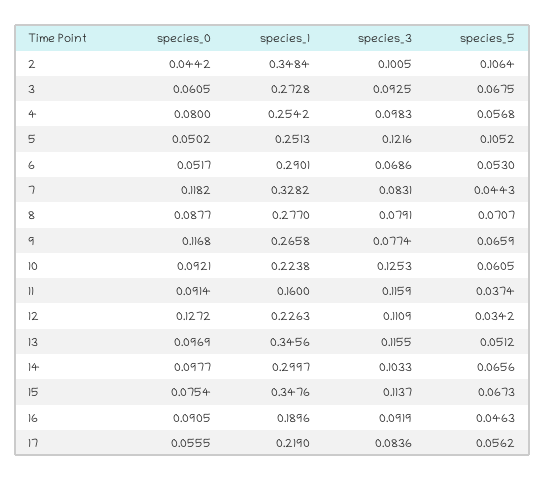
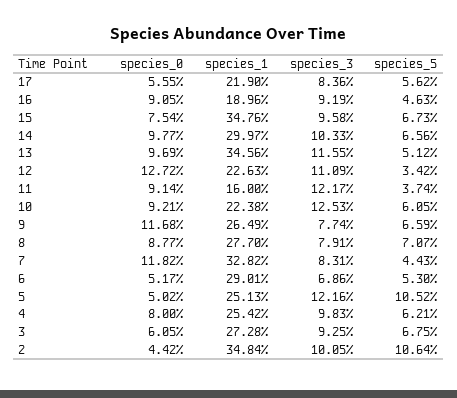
species_5, 4: 0.0568 -> 0.0621
species_1, 9: 0.2658 -> 0.2649
species_3, 11: 0.1159 -> 0.1217
species_3, 15: 0.1137 -> 0.0958

